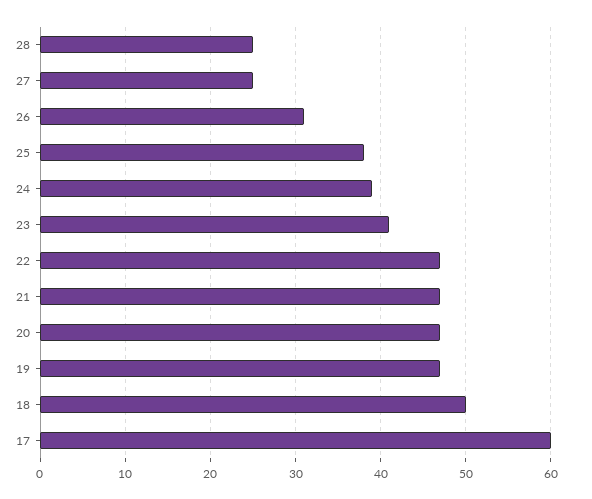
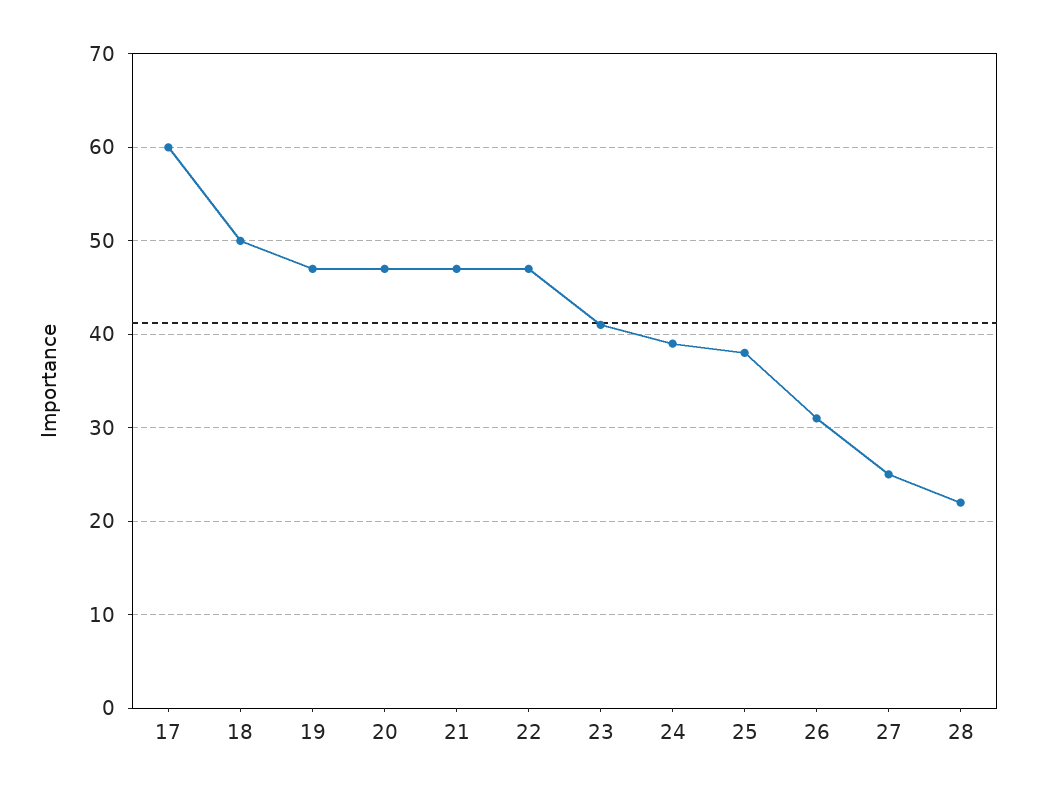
28: 25 -> 22

